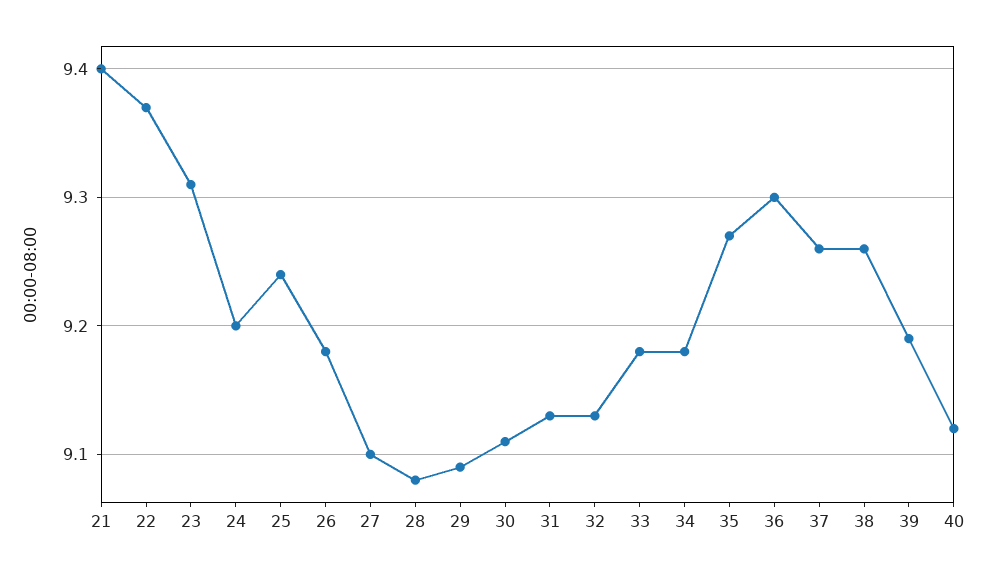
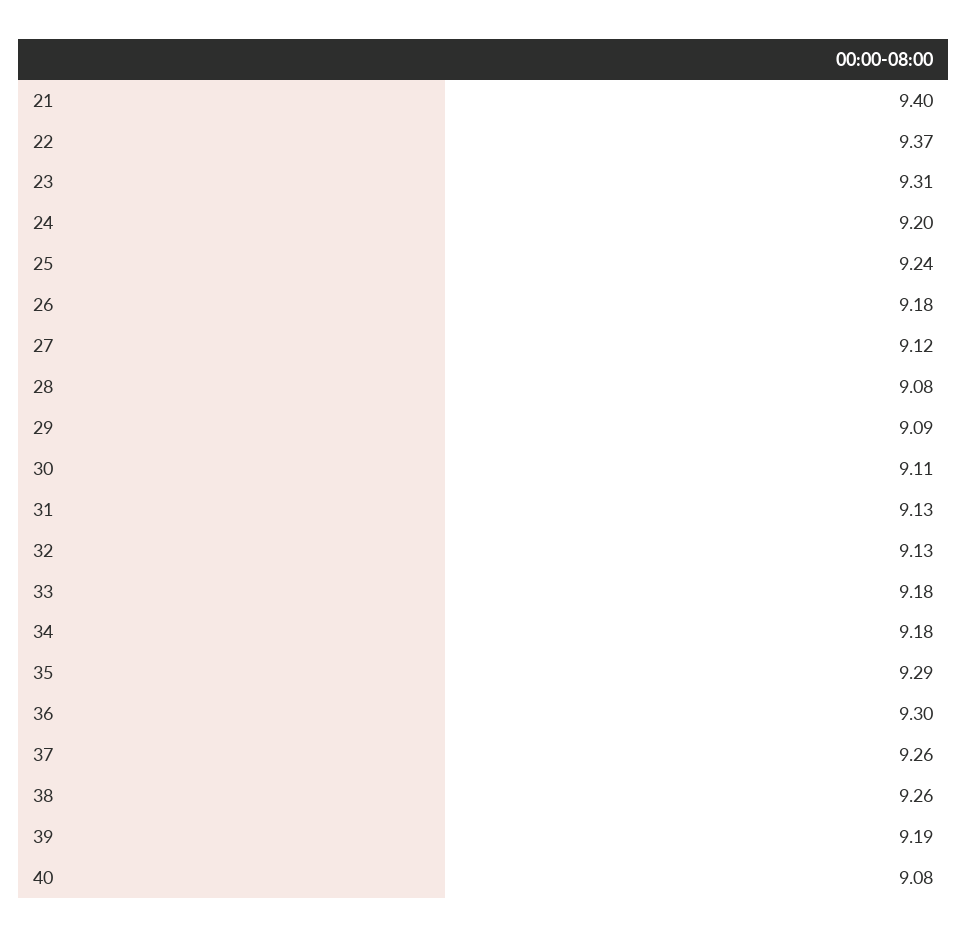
27: 9.1 -> 9.12
35: 9.27 -> 9.29
40: 9.12 -> 9.08

